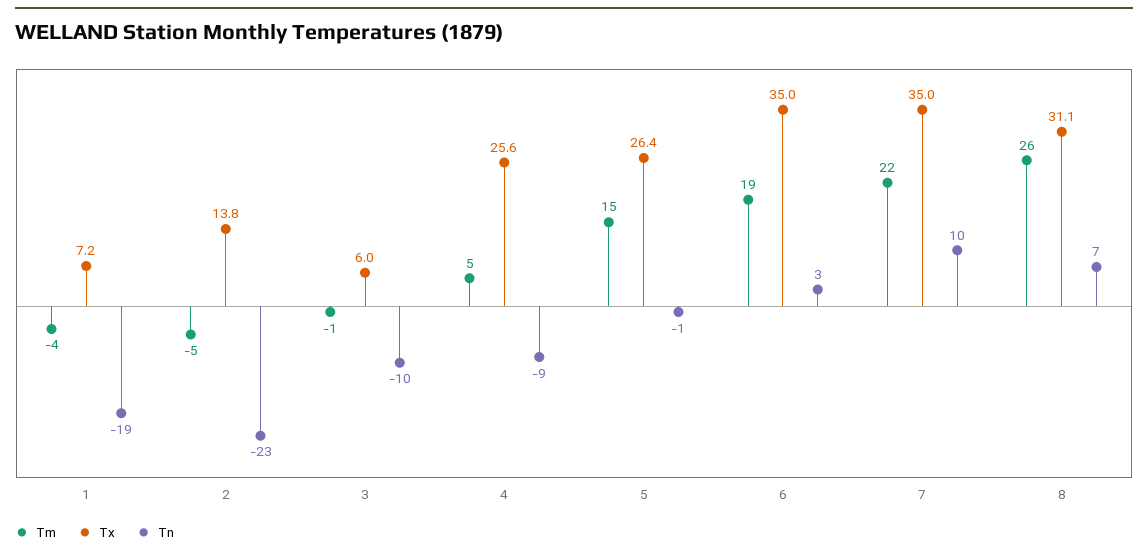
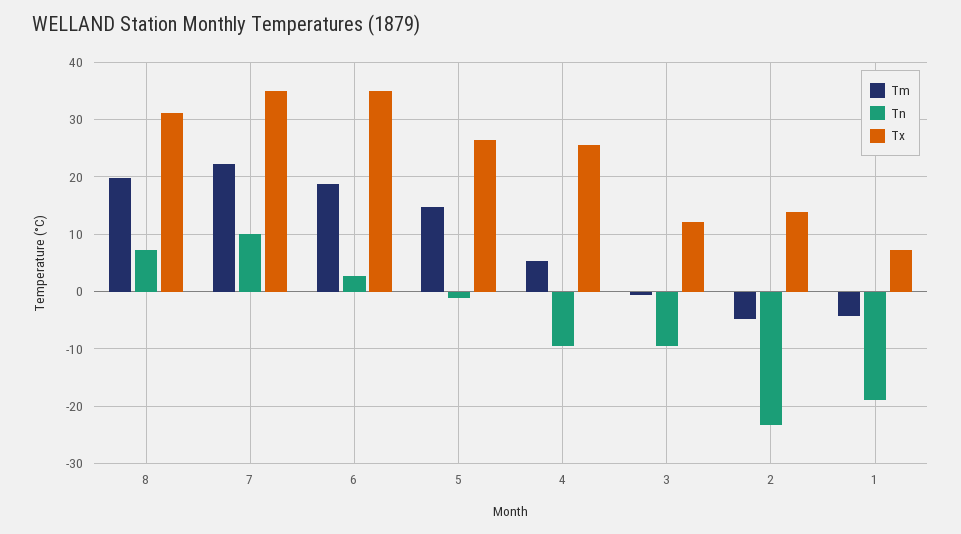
Tx, 3: 6 -> 12
Tm, 8: 26 -> 20

